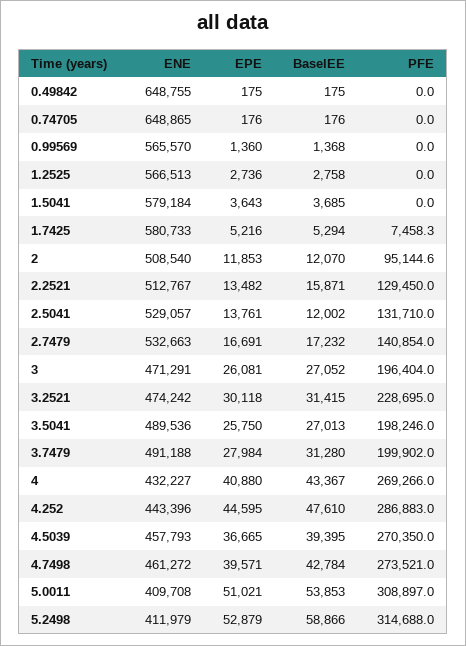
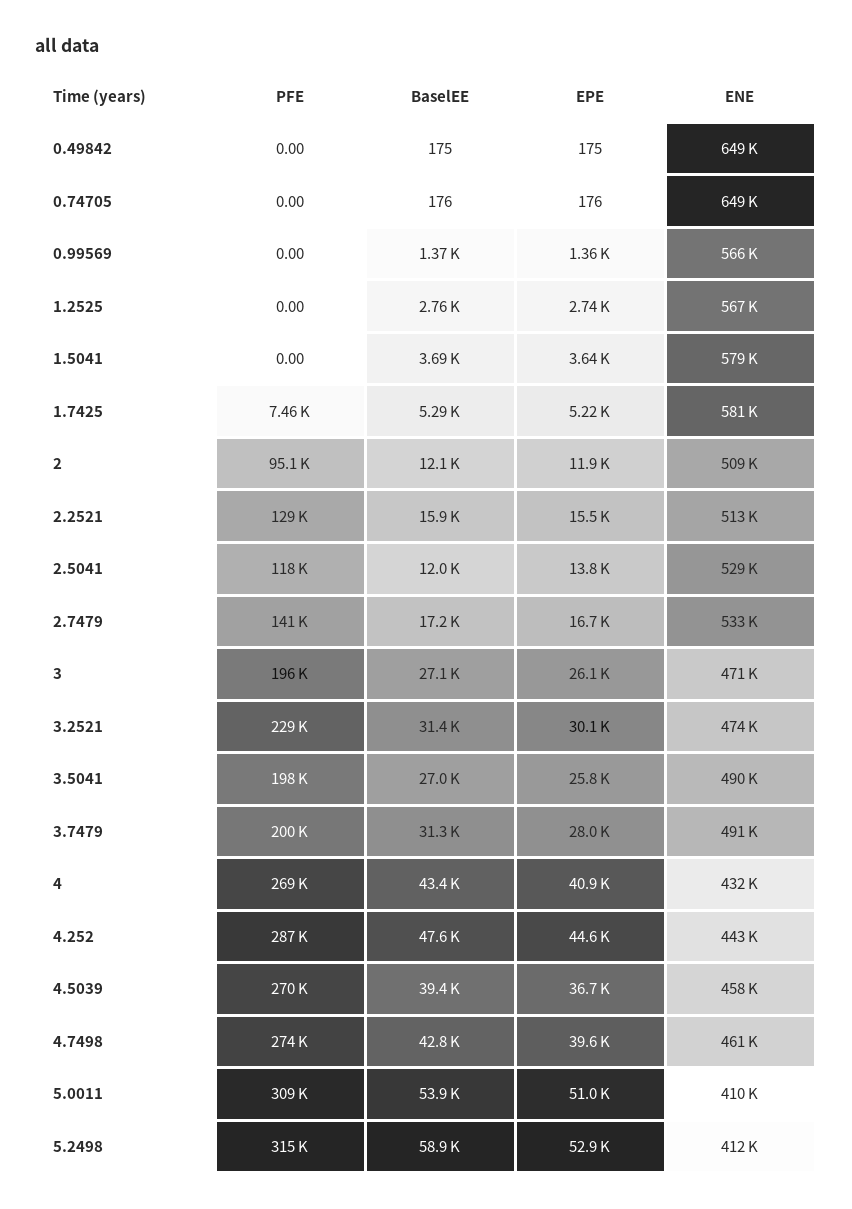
EPE, 2.2521: 13482 -> 15500
PFE, 2.5041: 131710 -> 118000

